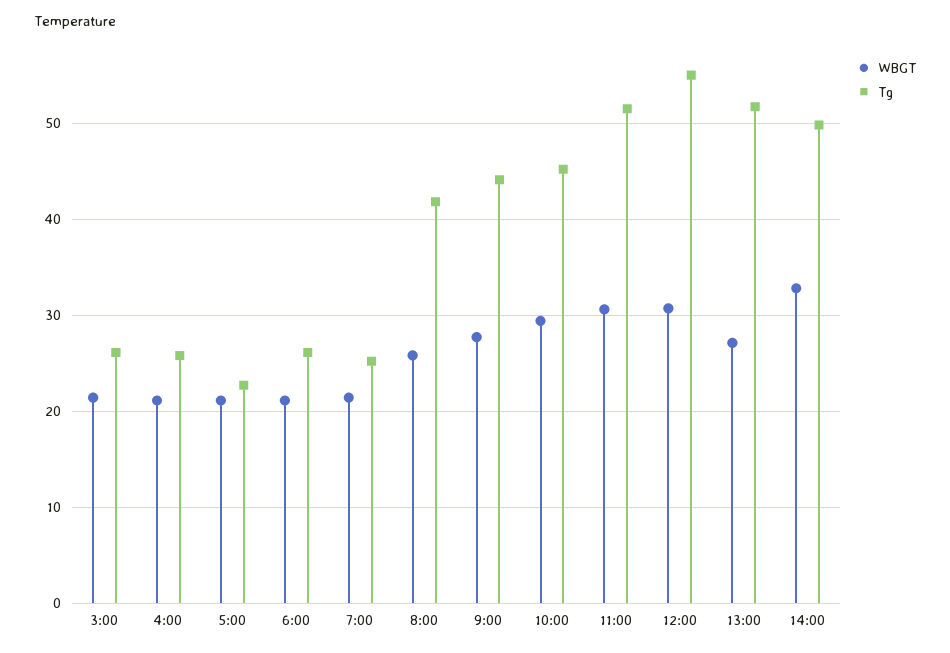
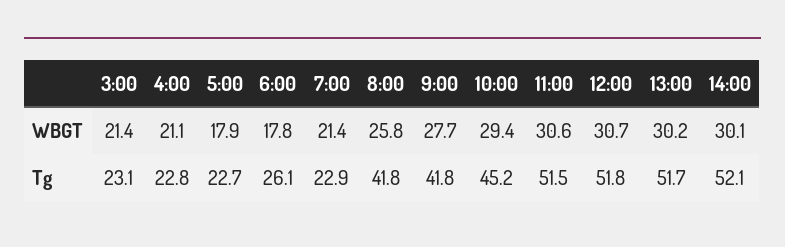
Tg, 3:00: 26 -> 23.1
Tg, 4:00: 26 -> 22.8
WBGT, 5:00: 21 -> 17.9
WBGT, 6:00: 21 -> 17.8
Tg, 7:00: 25 -> 22.9
Tg, 9:00: 44 -> 41.8
Tg, 12:00: 55 -> 51.8
WBGT, 13:00: 27 -> 30.2
WBGT, 14:00: 33 -> 30.1
Tg, 14:00: 50 -> 52.1

